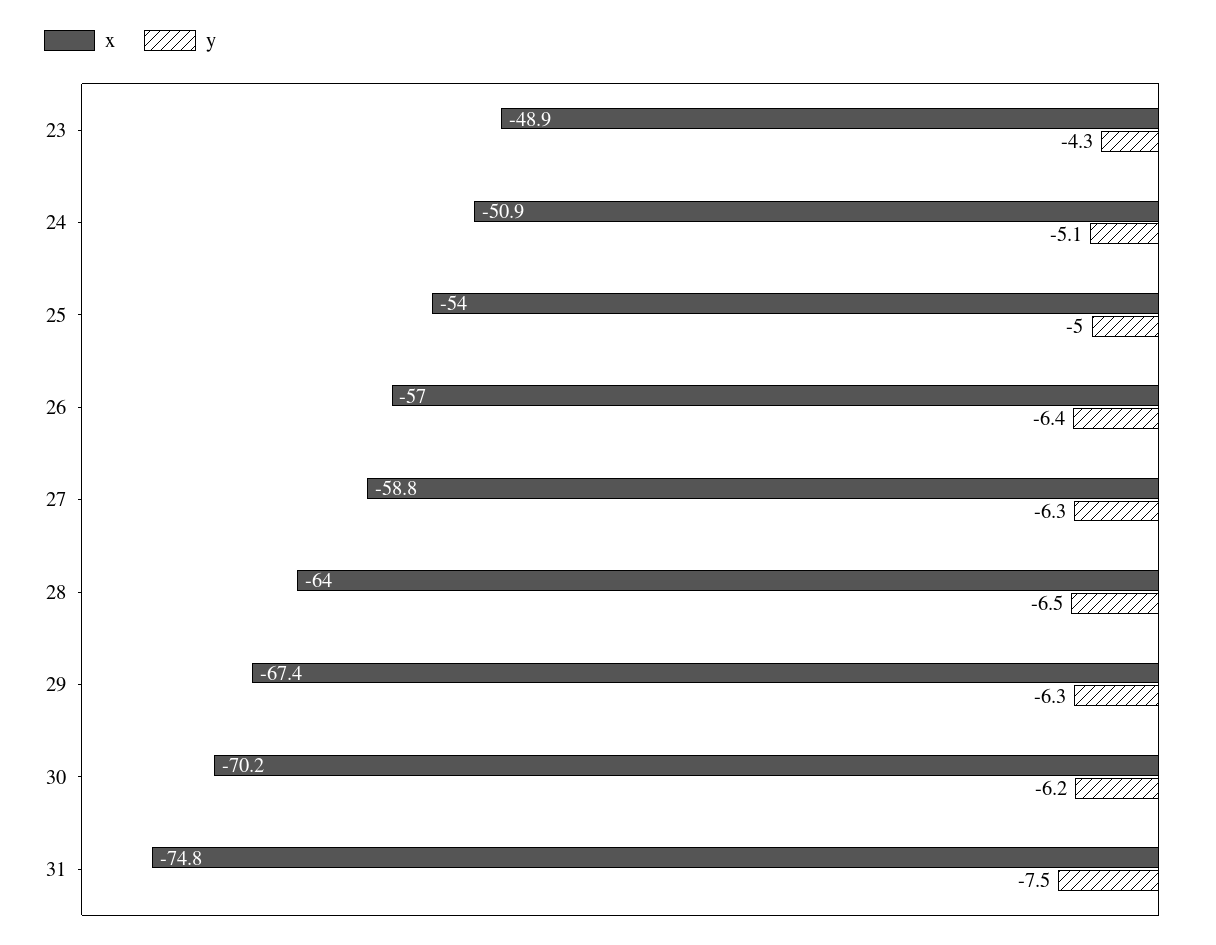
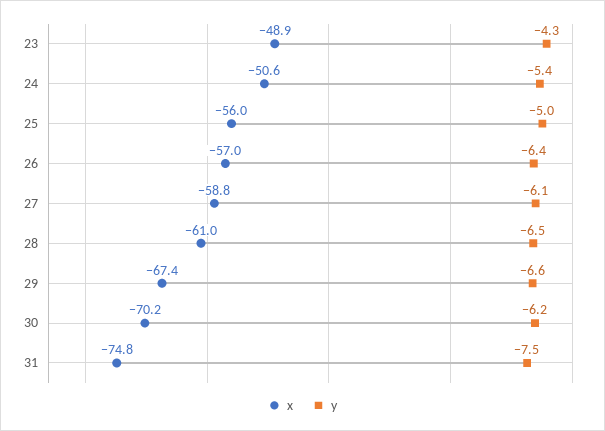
x, 24: -50.9 -> -50.6
y, 24: -5.1 -> -5.4
x, 25: -54 -> -56
y, 27: -6.3 -> -6.1
x, 28: -64 -> -61
y, 29: -6.3 -> -6.6

